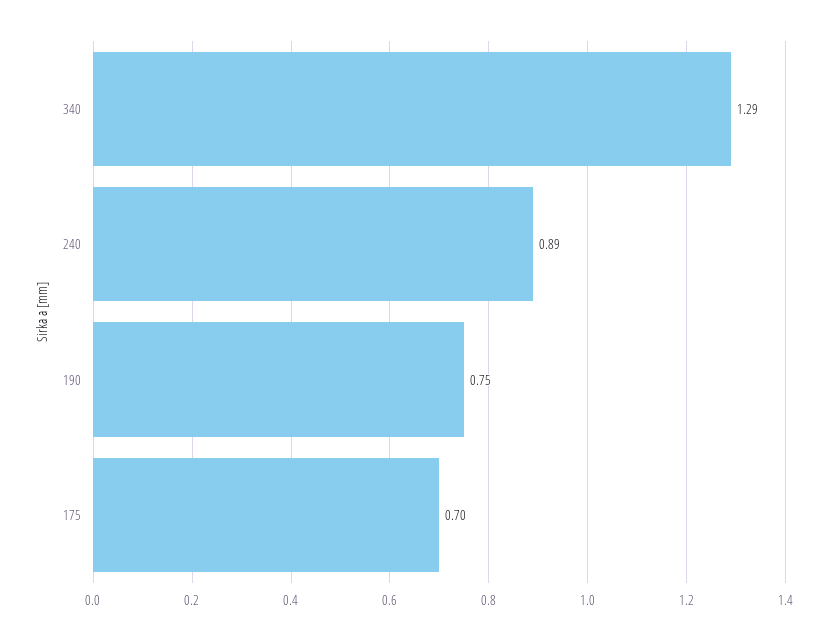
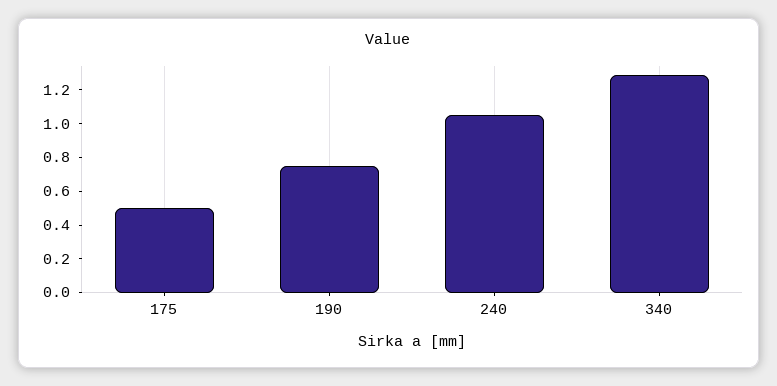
240: 0.89 -> 1.05
175: 0.7 -> 0.5

